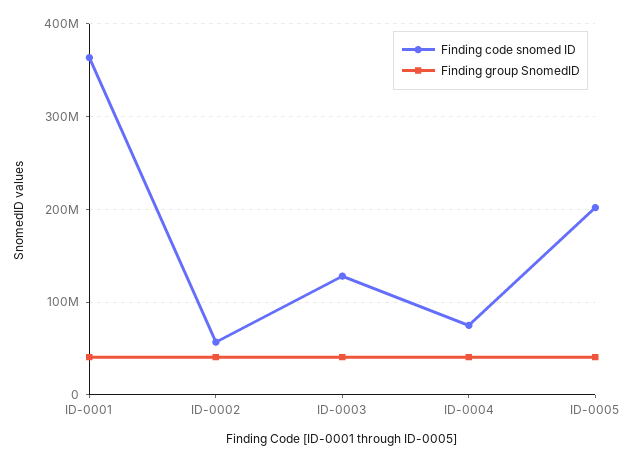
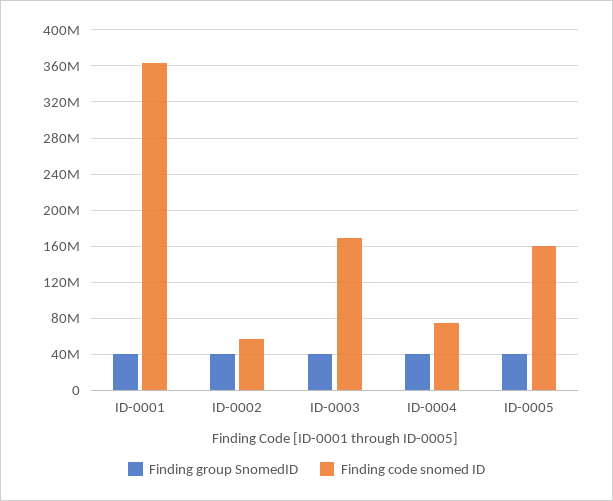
Finding code snomed ID, ID-0003: 130000000 -> 170000000
Finding code snomed ID, ID-0005: 200000000 -> 160000000

